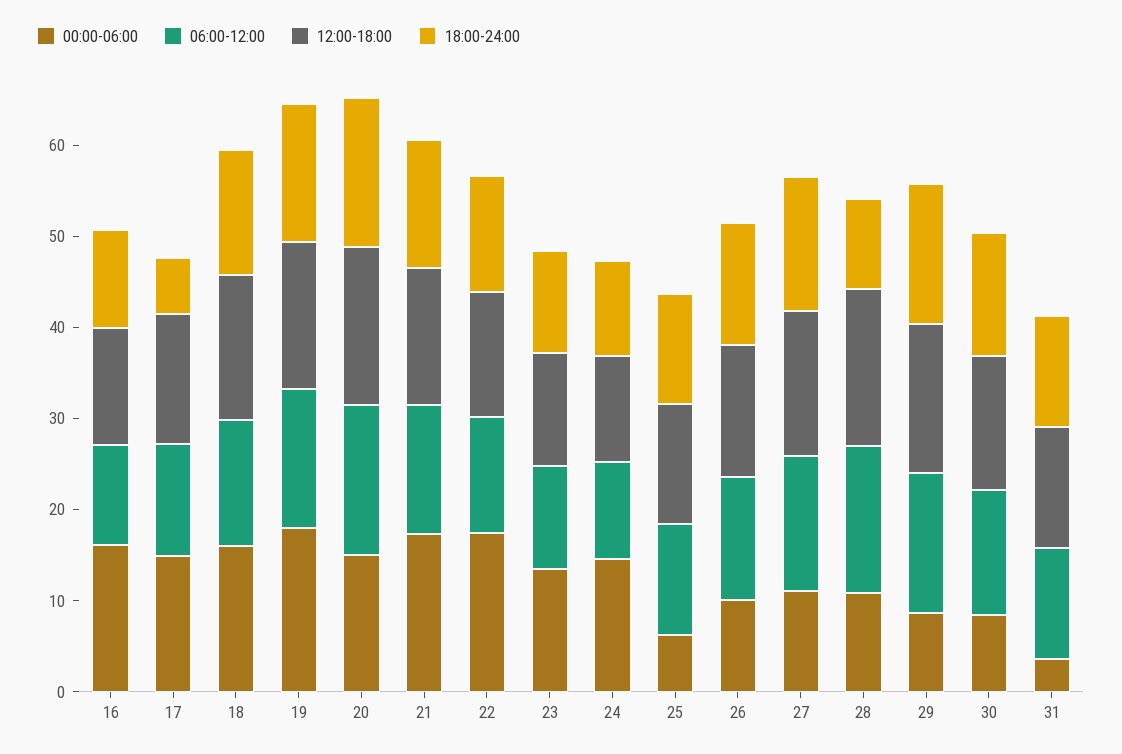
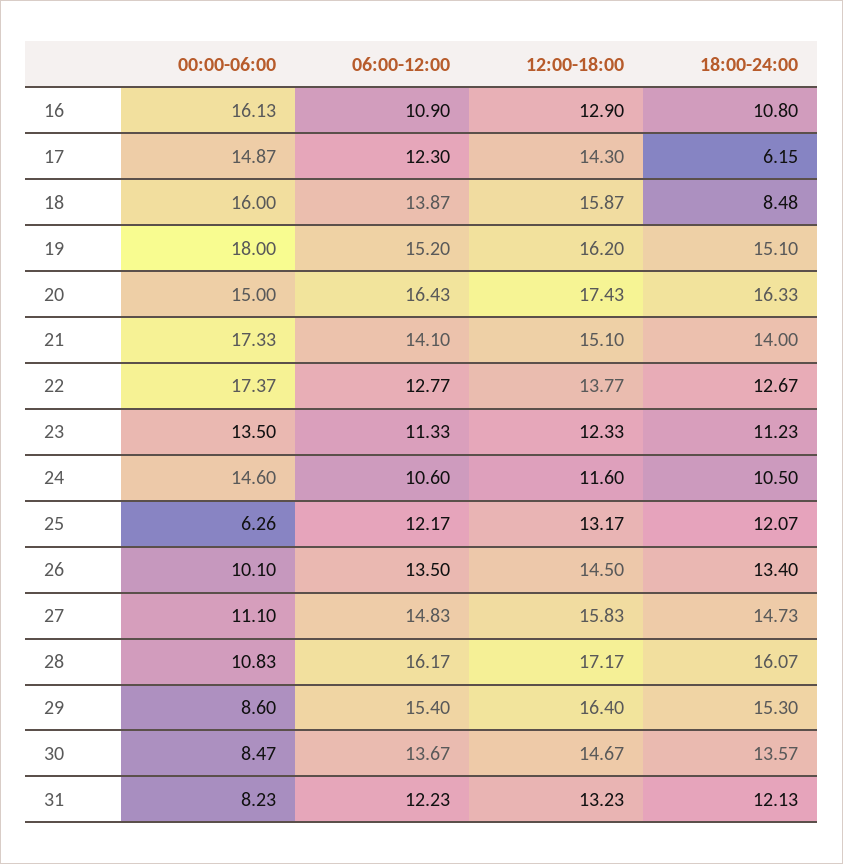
18:00-24:00, 18: 14 -> 8.48
18:00-24:00, 28: 10 -> 16.07
00:00-06:00, 31: 4 -> 8.23

